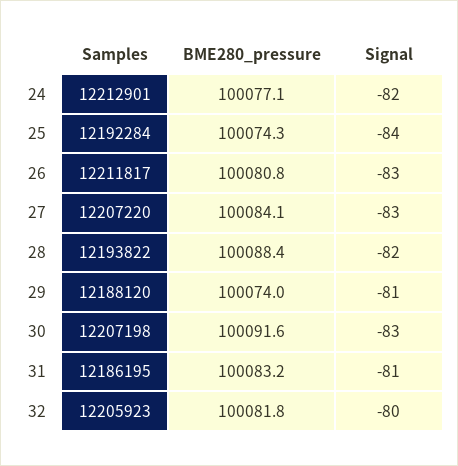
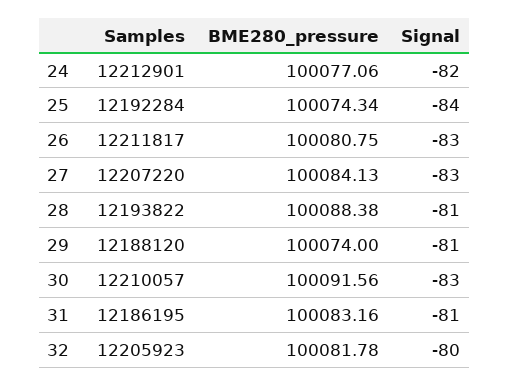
Signal, 28: -82 -> -81
Samples, 30: 12207198 -> 12210057

